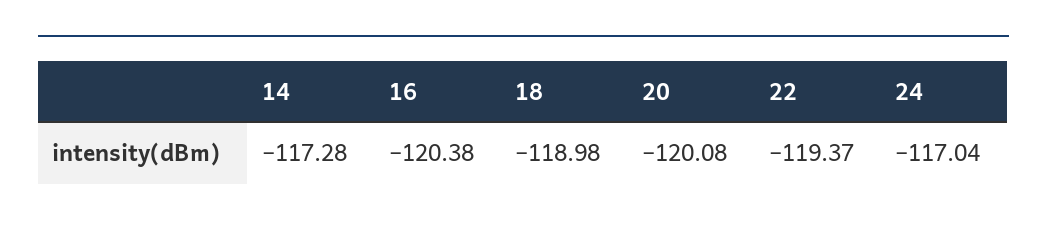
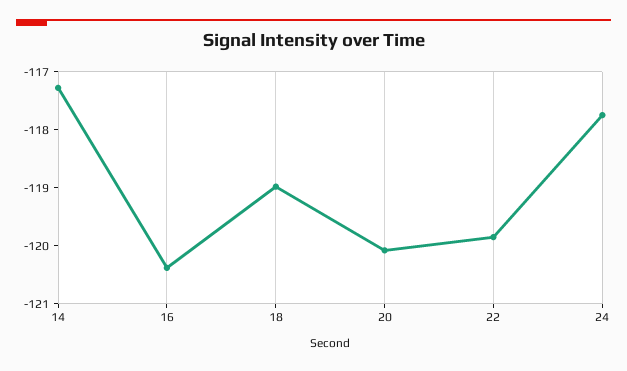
22: -119.37 -> -119.8
24: -117.04 -> -117.8

